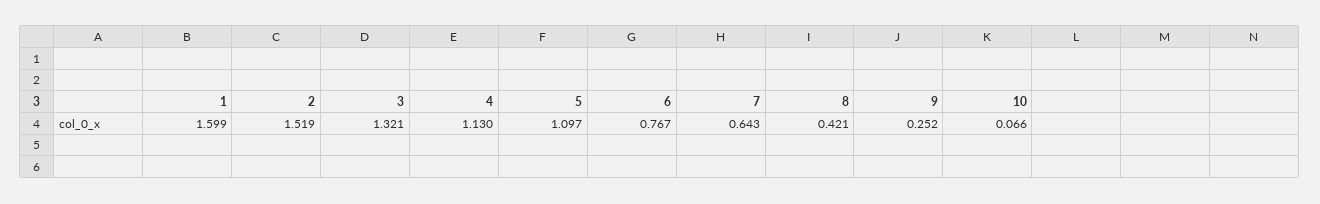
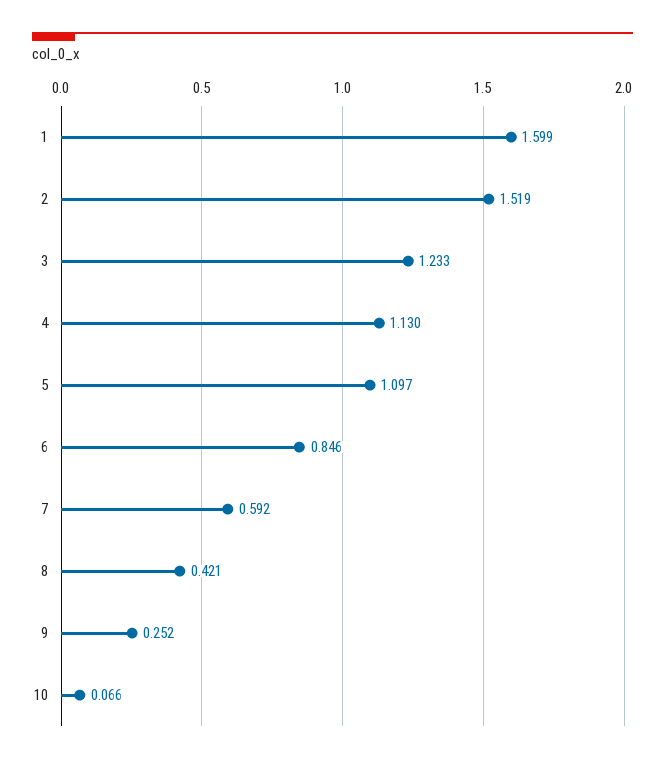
3: 1.321 -> 1.233
6: 0.767 -> 0.846
7: 0.643 -> 0.592

